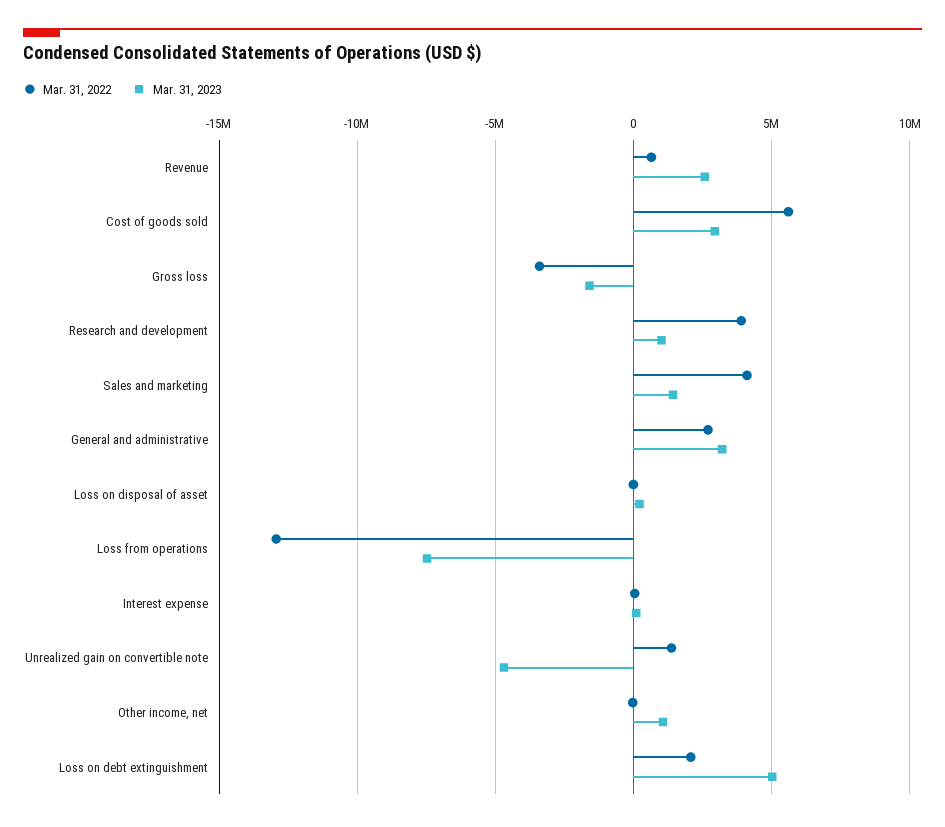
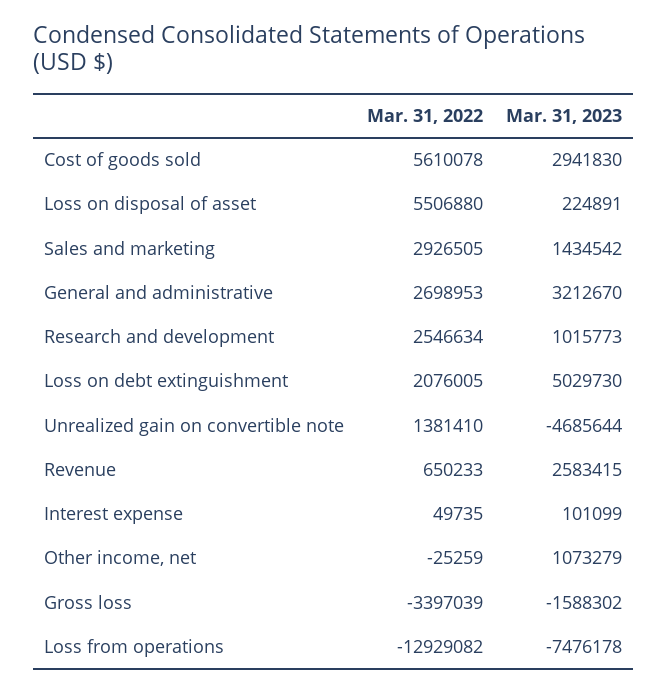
Mar. 31, 2022, Research and development: 4000000 -> 2546634
Mar. 31, 2022, Sales and marketing: 4000000 -> 2926505
Mar. 31, 2022, Loss on disposal of asset: 0 -> 5506880

